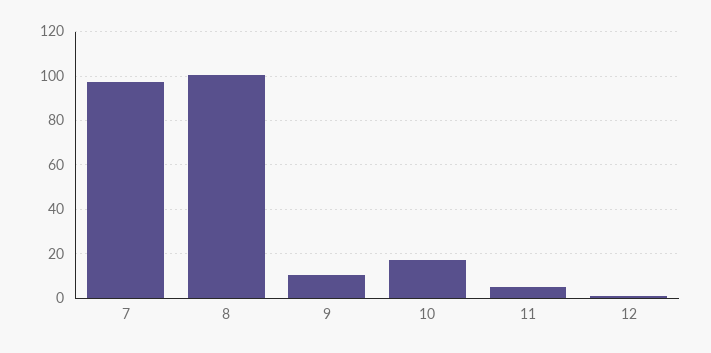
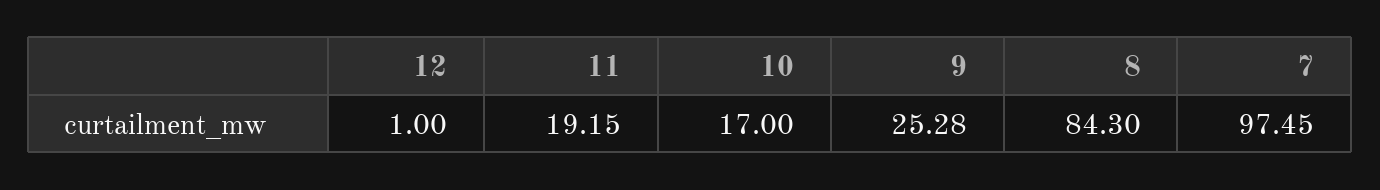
8: 100 -> 84.3
9: 10 -> 25.28
11: 5 -> 19.15

